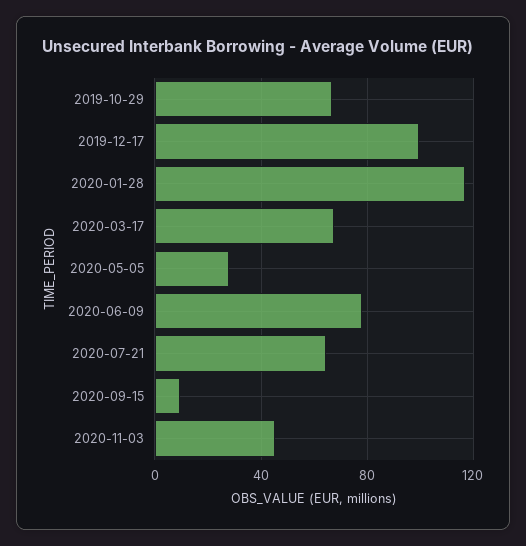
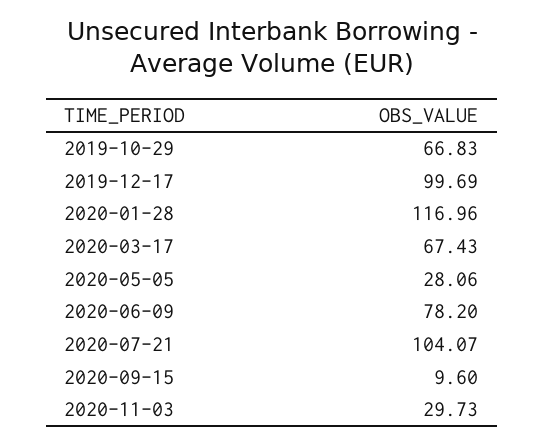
2020-07-21: 65 -> 104.07
2020-11-03: 45 -> 29.73

